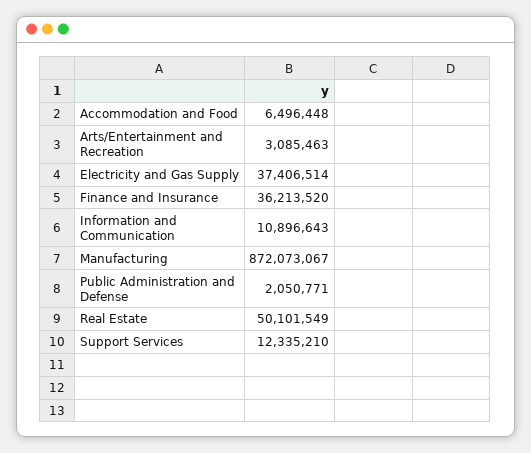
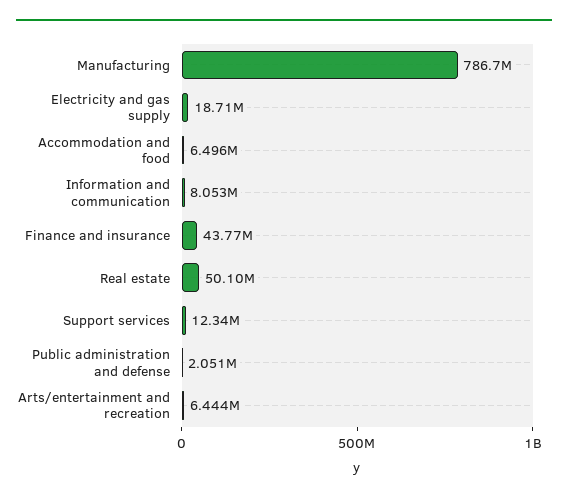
Arts/Entertainment and Recreation: 3085463 -> 6444000
Electricity and Gas Supply: 37406514 -> 18710000
Finance and Insurance: 36213520 -> 43770000
Information and Communication: 10896643 -> 8053000
Manufacturing: 872073067 -> 786700000

